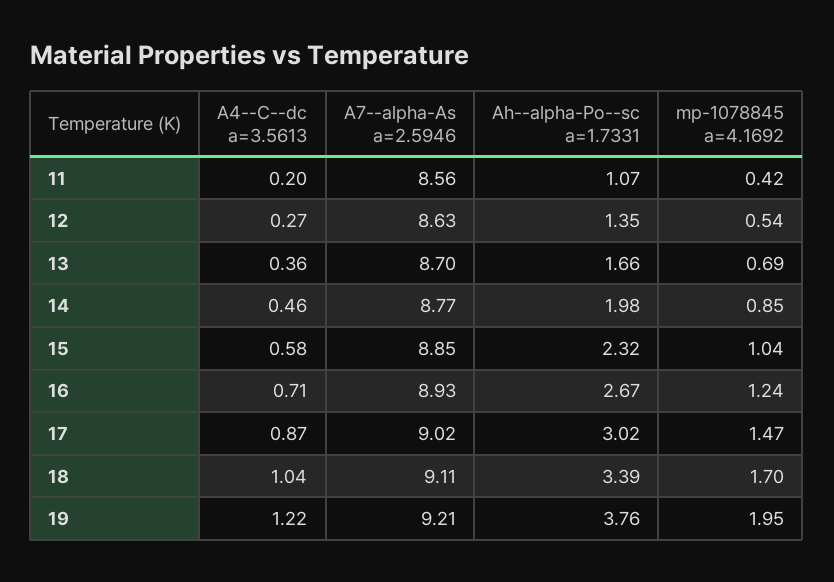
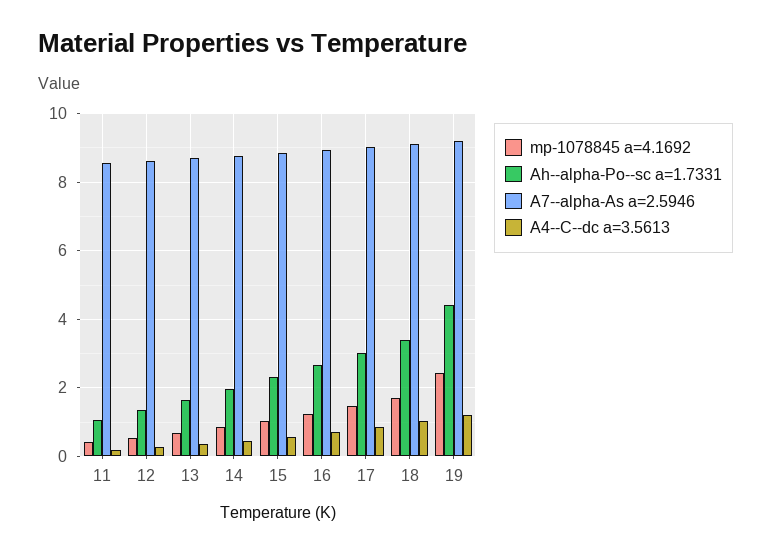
Ah--alpha-Po--sc a=1.7331, 19: 3.76 -> 4.4
mp-1078845 a=4.1692, 19: 1.95 -> 2.4

